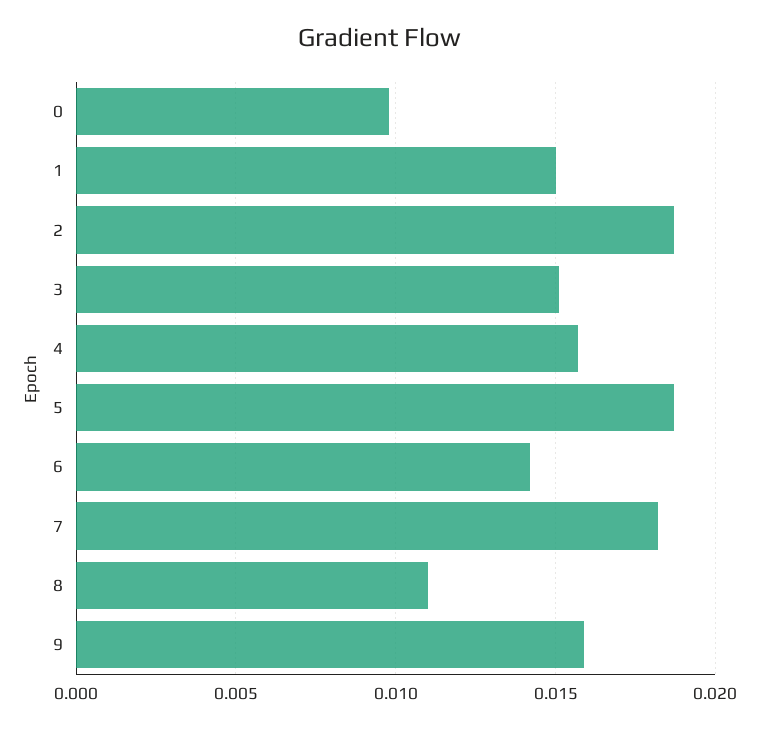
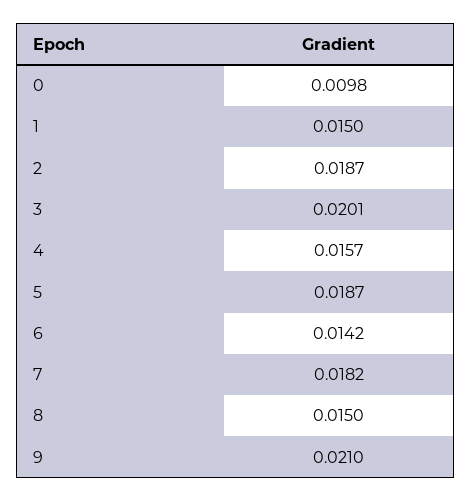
3: 0.015 -> 0.0201
8: 0.011 -> 0.015
9: 0.016 -> 0.021

